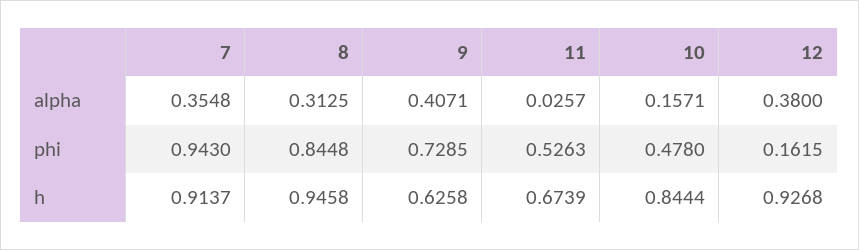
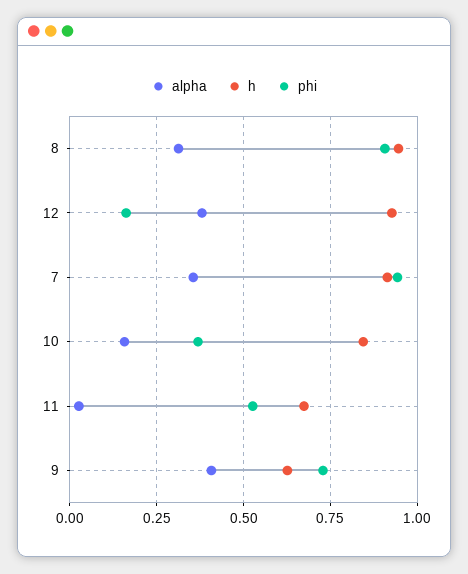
phi, 8: 0.8448 -> 0.9
phi, 10: 0.478 -> 0.375

